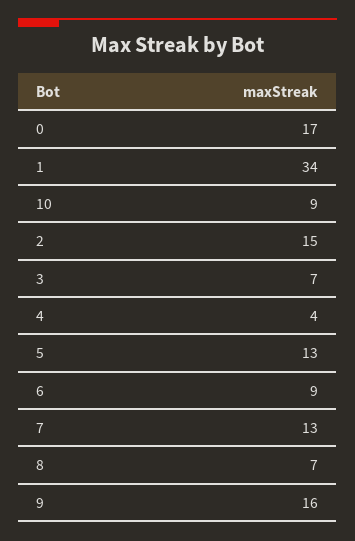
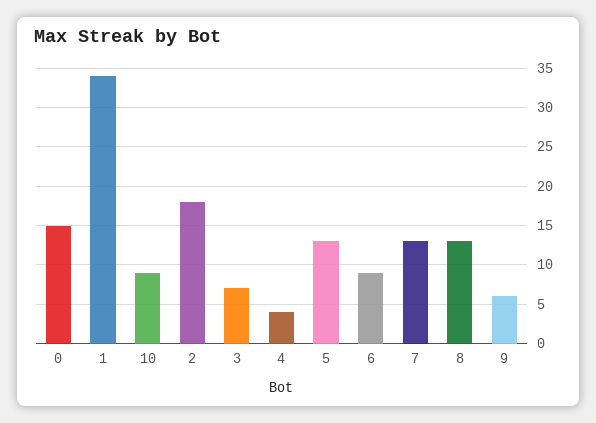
0: 17 -> 15
2: 15 -> 18
8: 7 -> 13
9: 16 -> 6

